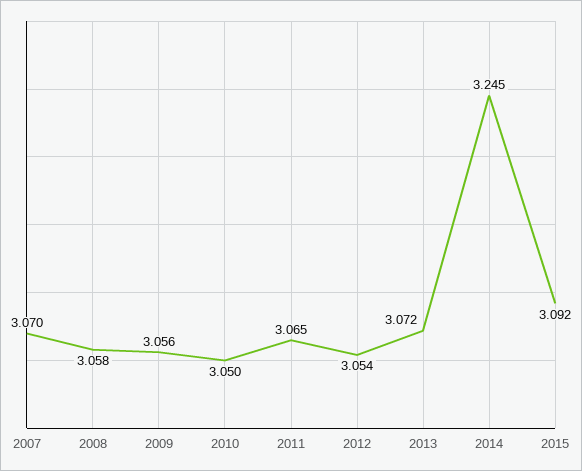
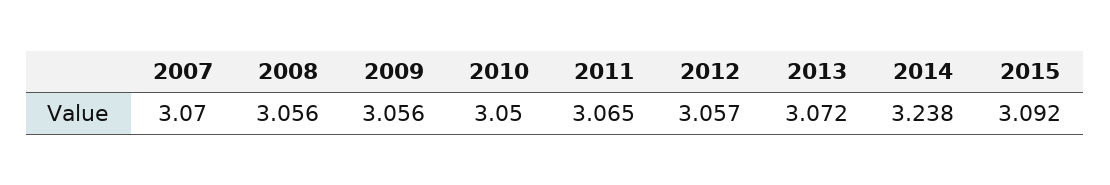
2008: 3.058 -> 3.056
2012: 3.054 -> 3.057
2014: 3.245 -> 3.238

